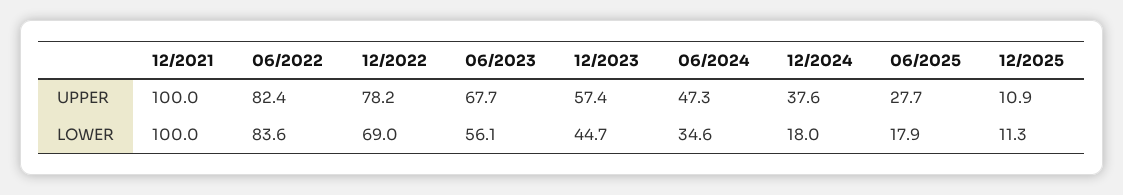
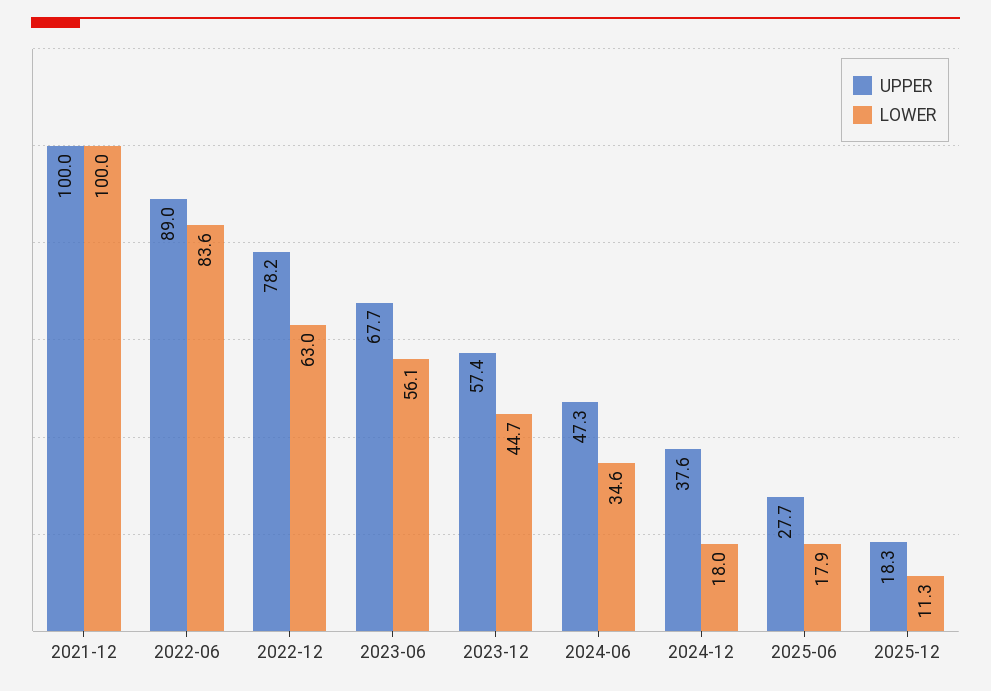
UPPER, 06/2022: 82.4 -> 89
UPPER, 12/2025: 10.9 -> 18.3
LOWER, 12/2022: 69 -> 63

